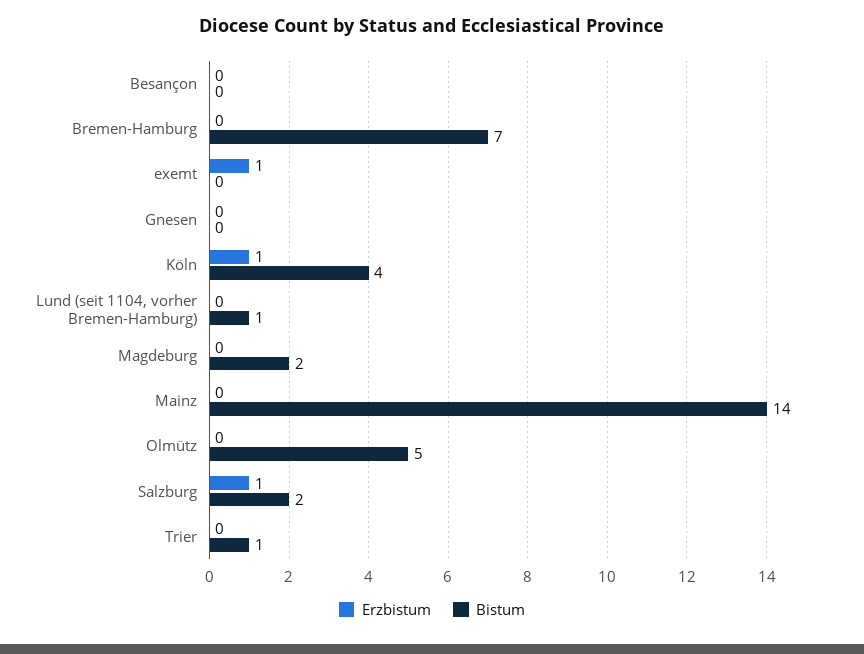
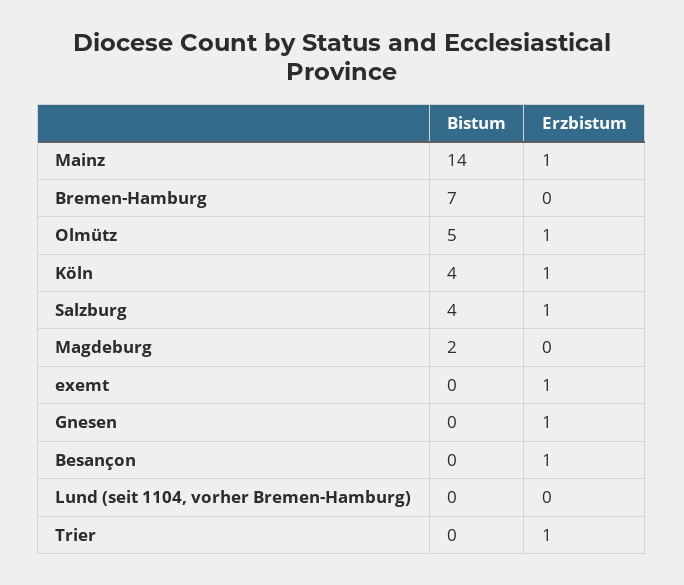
Erzbistum, Besançon: 0 -> 1
Erzbistum, Gnesen: 0 -> 1
Bistum, Lund (seit 1104, vorher Bremen-Hamburg): 1 -> 0
Erzbistum, Mainz: 0 -> 1
Erzbistum, Olmütz: 0 -> 1
Bistum, Salzburg: 2 -> 4
Erzbistum, Trier: 0 -> 1
Bistum, Trier: 1 -> 0

